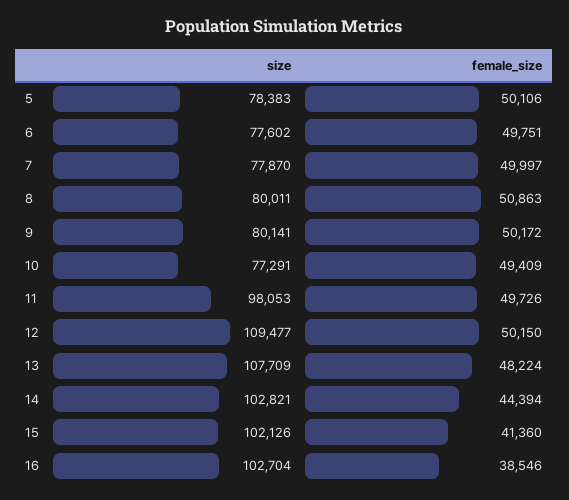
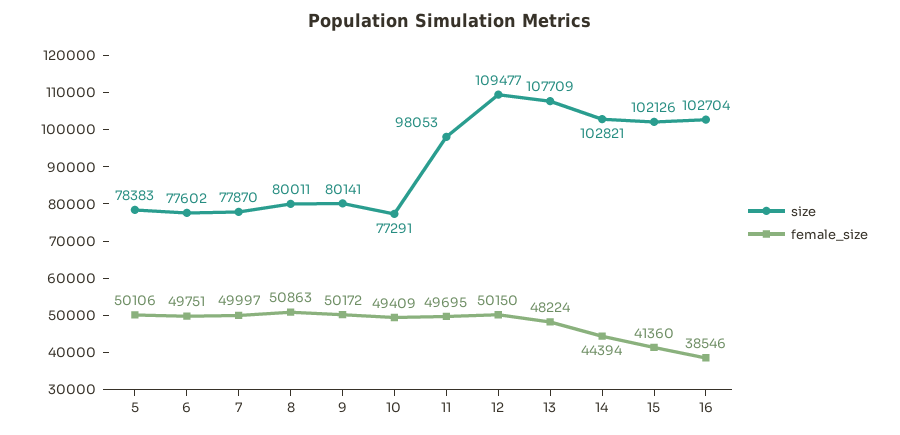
female_size, 11: 49726 -> 49695

